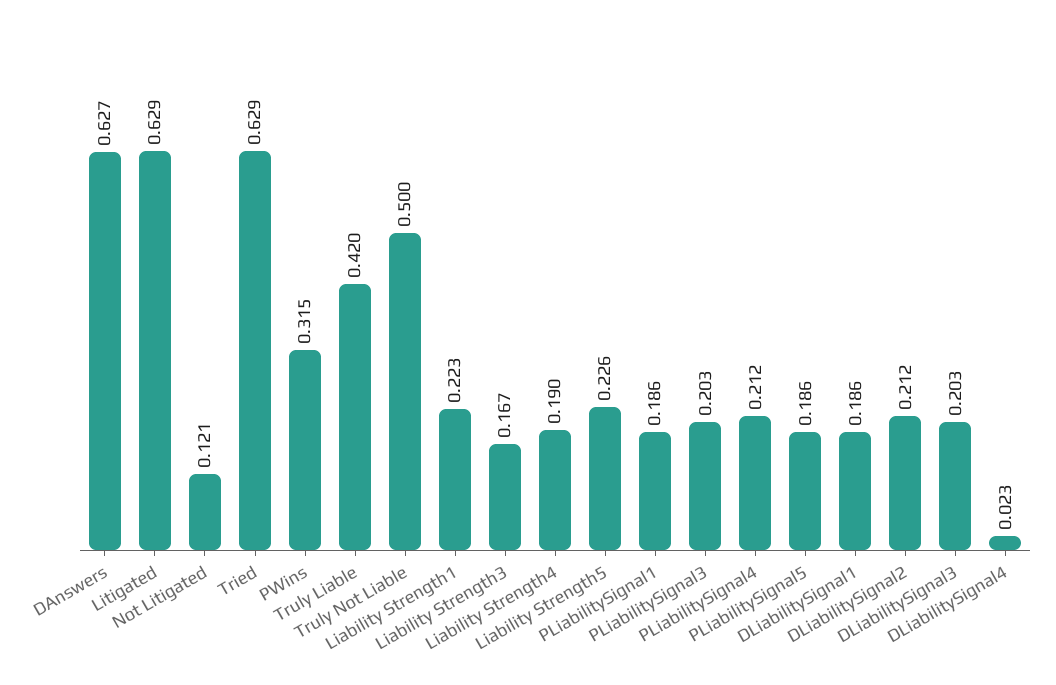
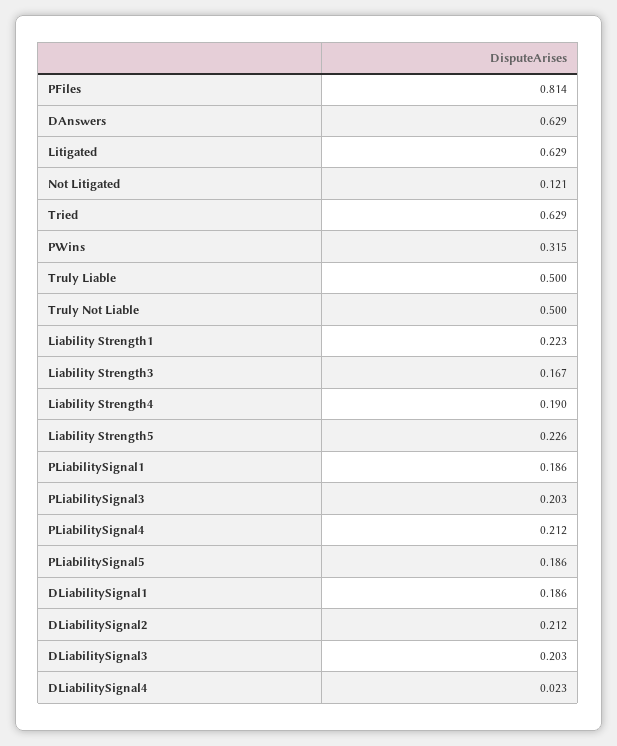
DAnswers: 0.627 -> 0.629
Truly Liable: 0.42 -> 0.5
PFiles: none -> 0.814

